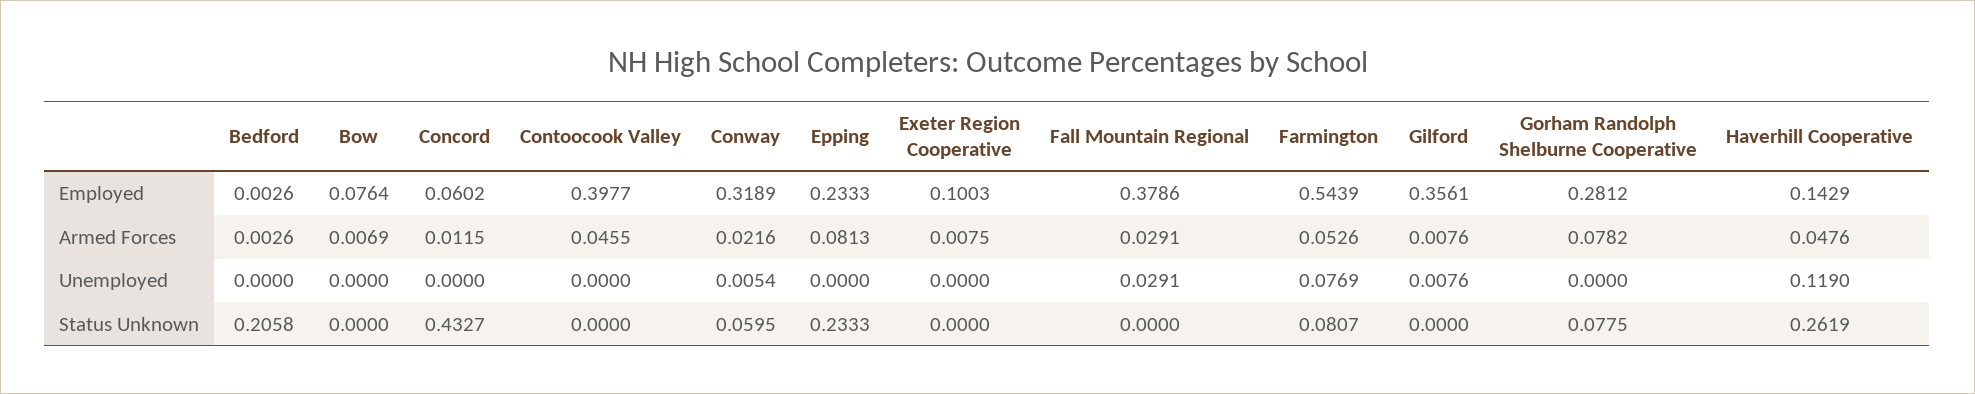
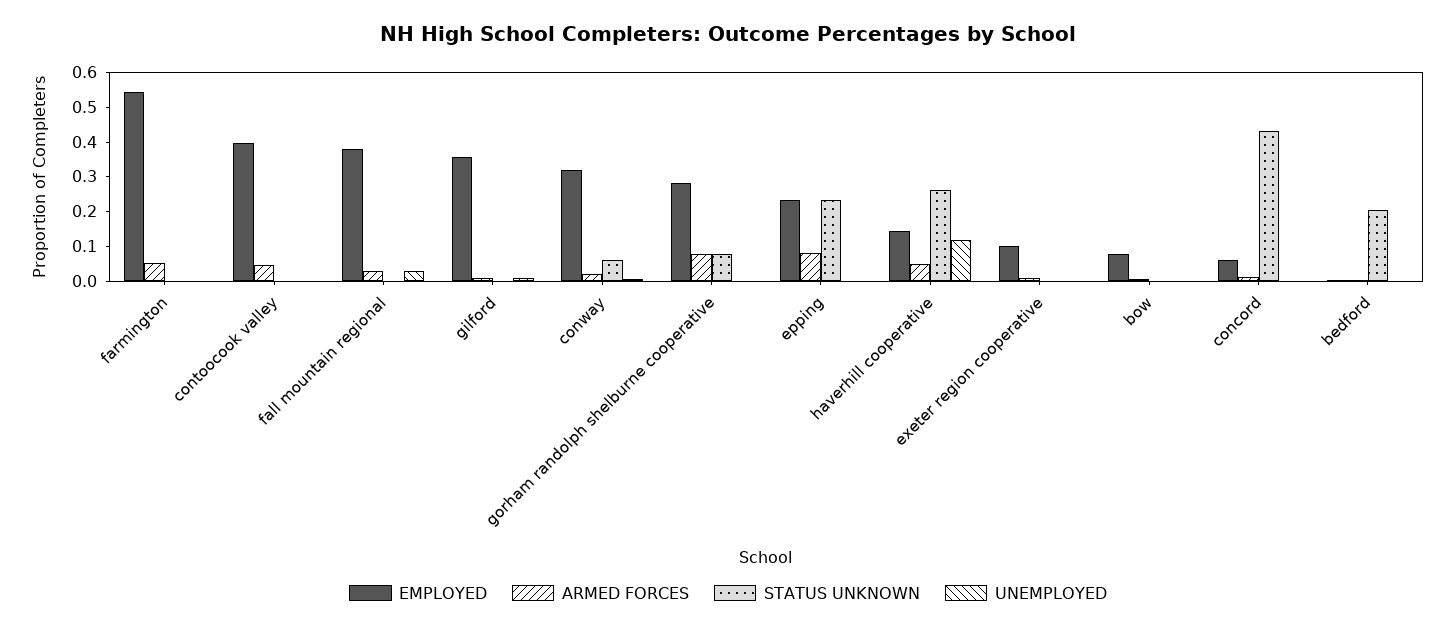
Unemployed, Farmington: 0.0769 -> 0
Status Unknown, Farmington: 0.0807 -> 0

